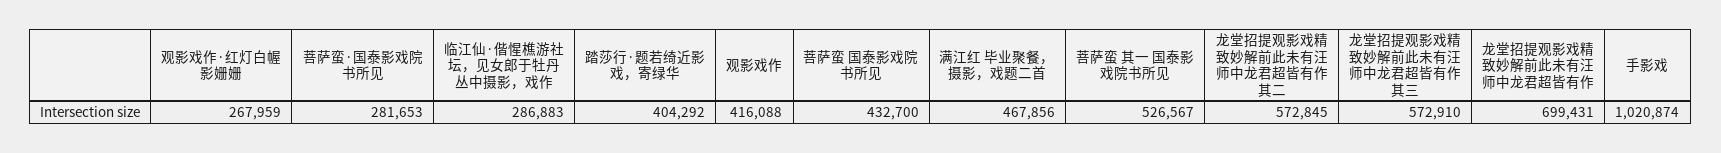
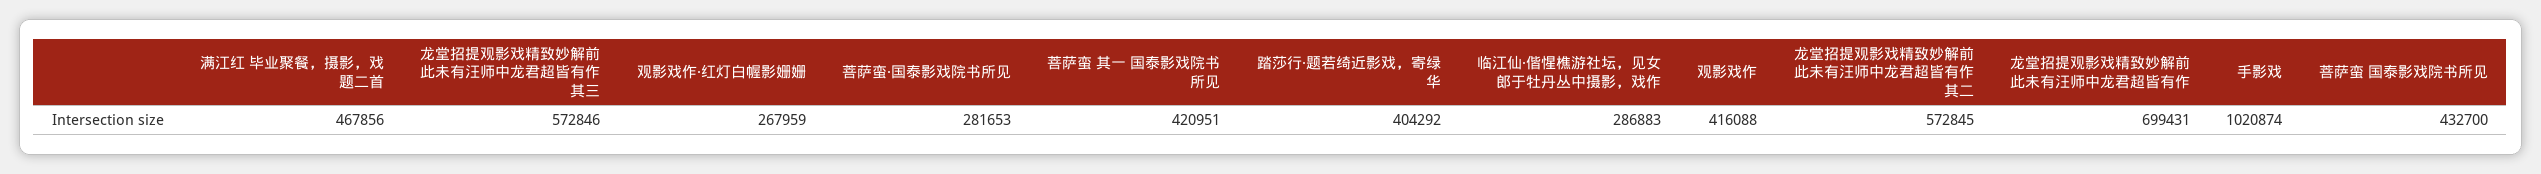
菩萨蛮 其一 国泰影戏院书所见: 526567 -> 420951
龙堂招提观影戏精致妙解前此未有汪师中龙君超皆有作 其三: 572910 -> 572846

